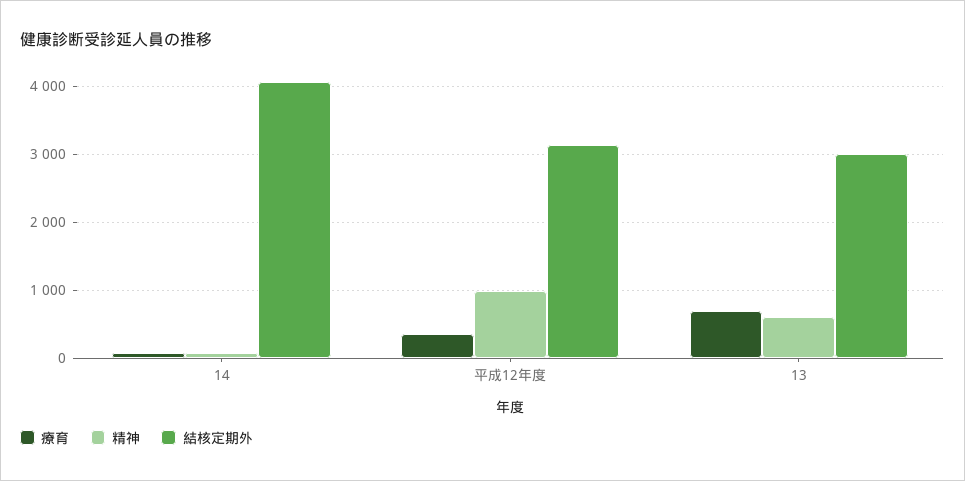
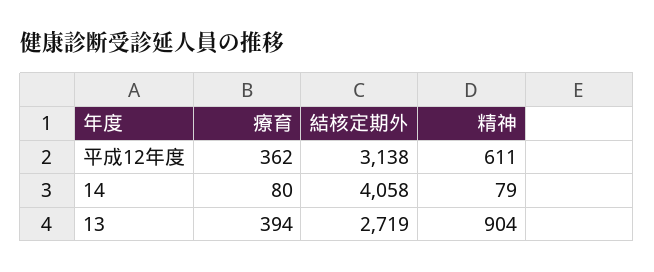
精神, 平成12年度: 1000 -> 611
療育, 13: 700 -> 394
精神, 13: 600 -> 904
結核定期外, 13: 3000 -> 2719

